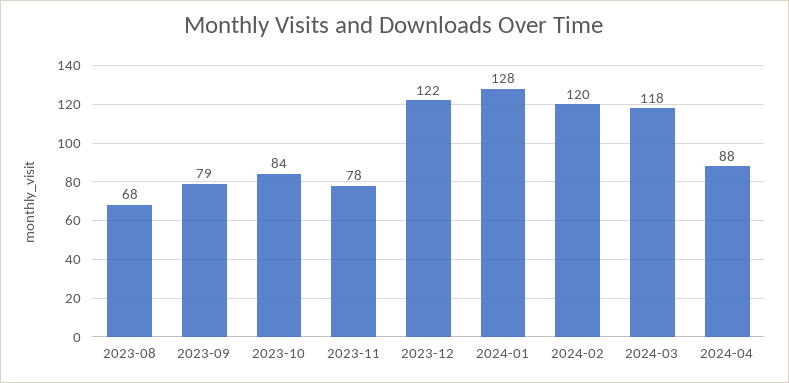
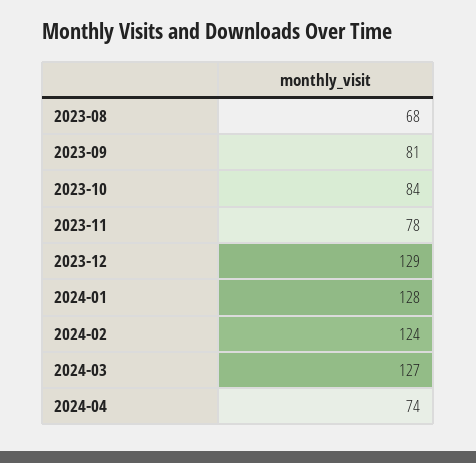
2023-09: 79 -> 81
2023-12: 122 -> 129
2024-02: 120 -> 124
2024-03: 118 -> 127
2024-04: 88 -> 74

